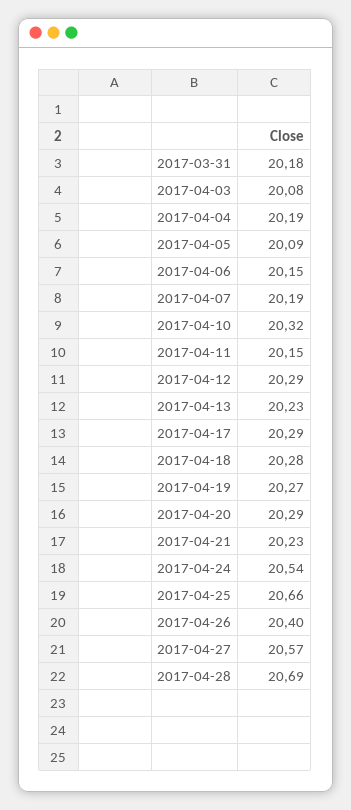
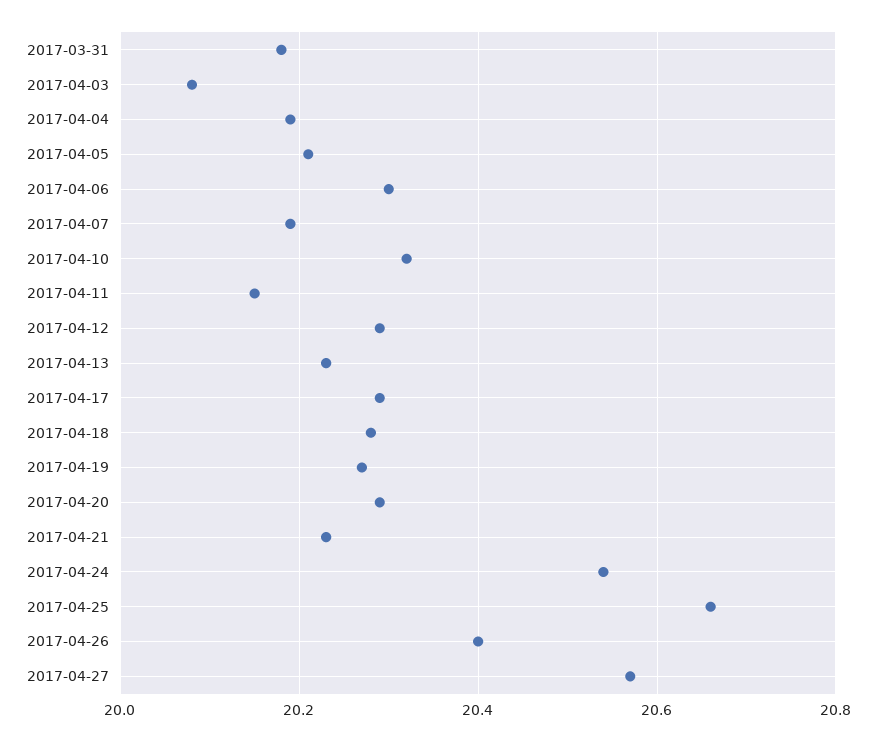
2017-04-05: 20.09 -> 20.2
2017-04-06: 20.15 -> 20.3
2017-04-28: 20.69 -> none

